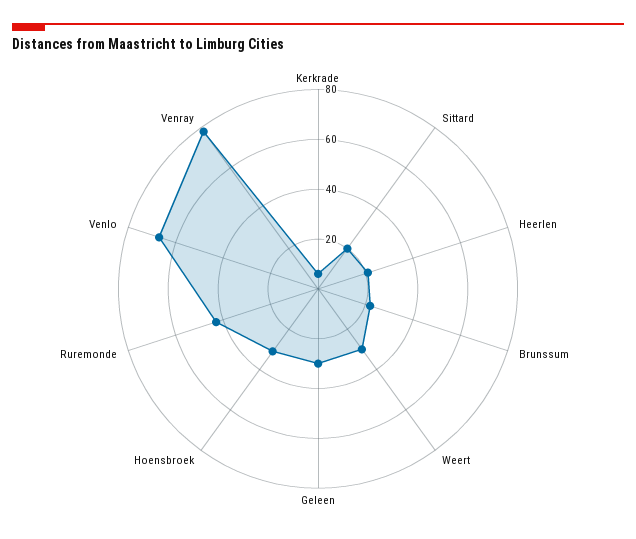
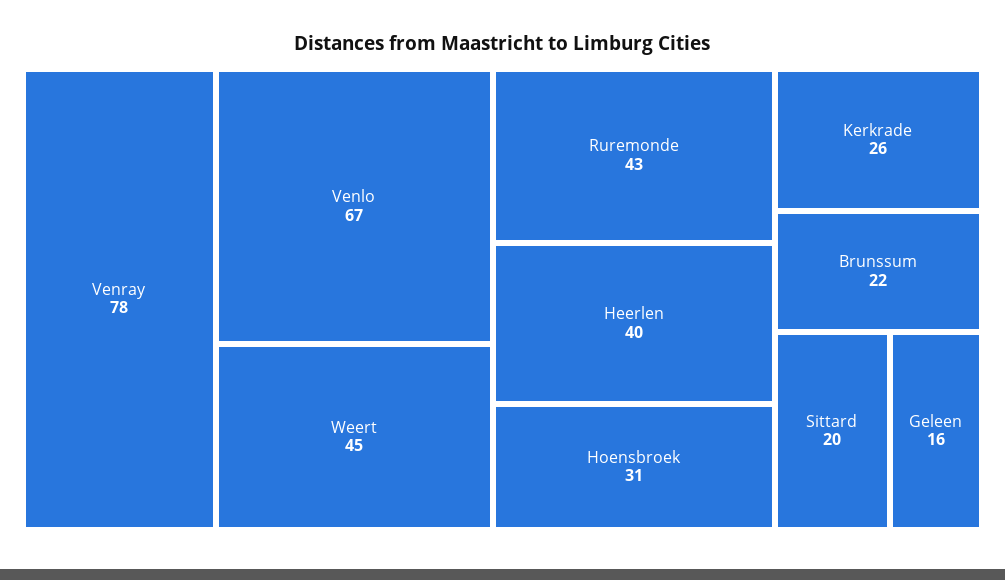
Kerkrade: 5 -> 26
Heerlen: 20 -> 40
Weert: 30 -> 45
Geleen: 30 -> 16

